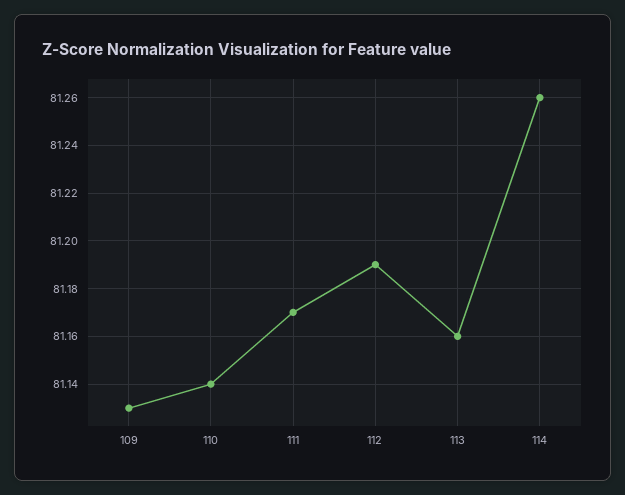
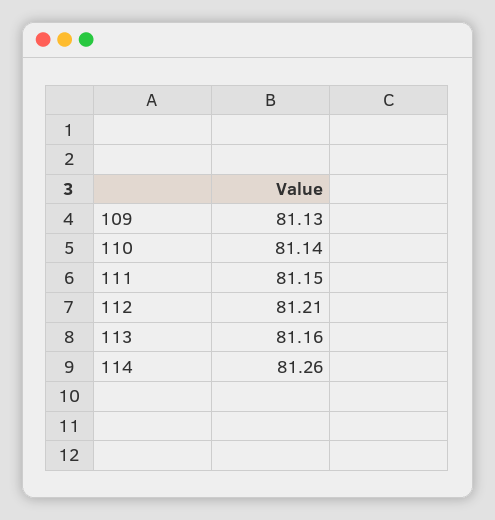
111: 81.17 -> 81.15
112: 81.19 -> 81.21

